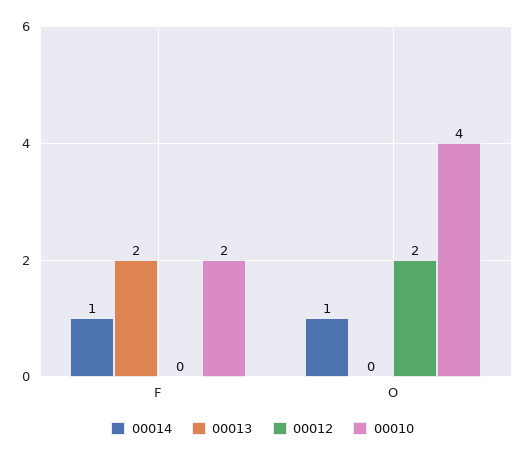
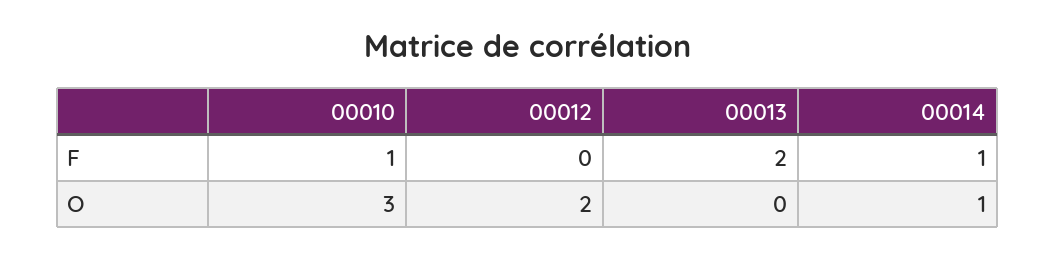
00010, F: 2 -> 1
00010, O: 4 -> 3

